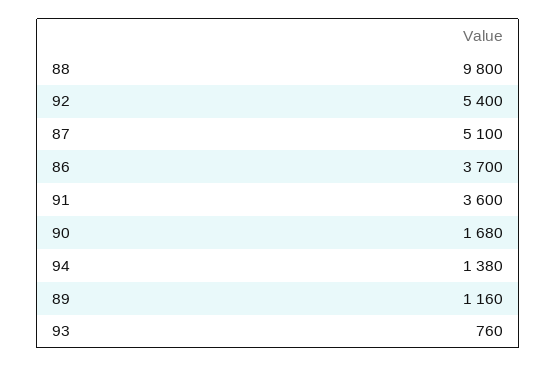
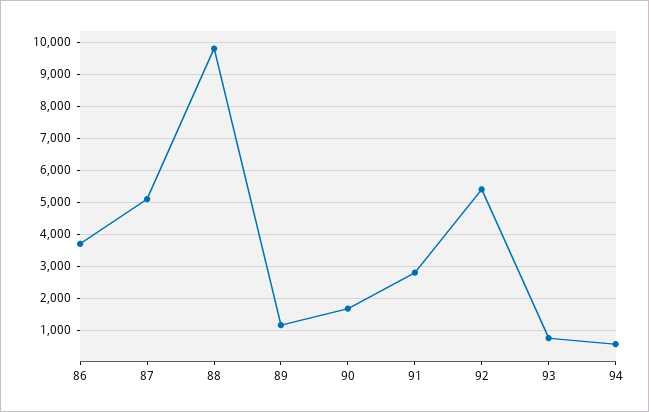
91: 3600 -> 2800
94: 1380 -> 600

